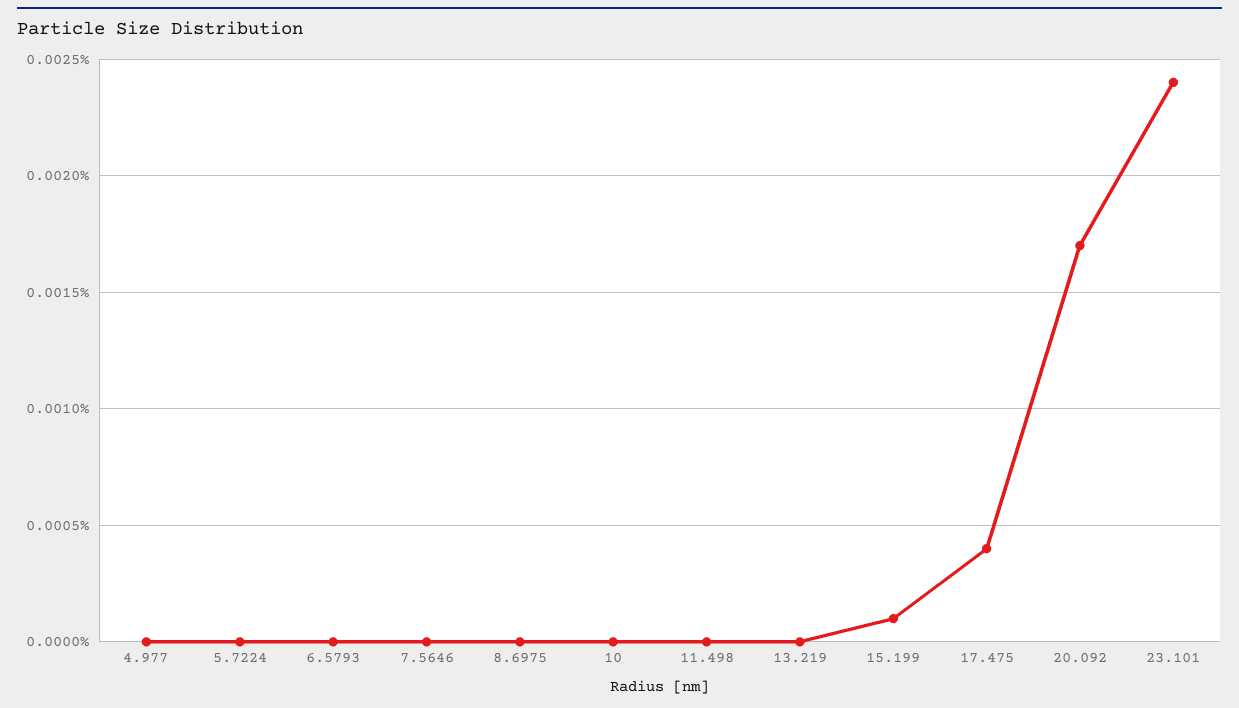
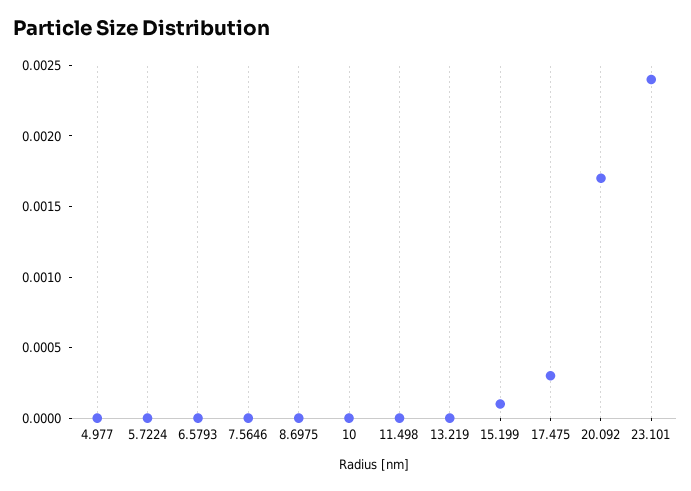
17.475: 0.0004 -> 0.0003

